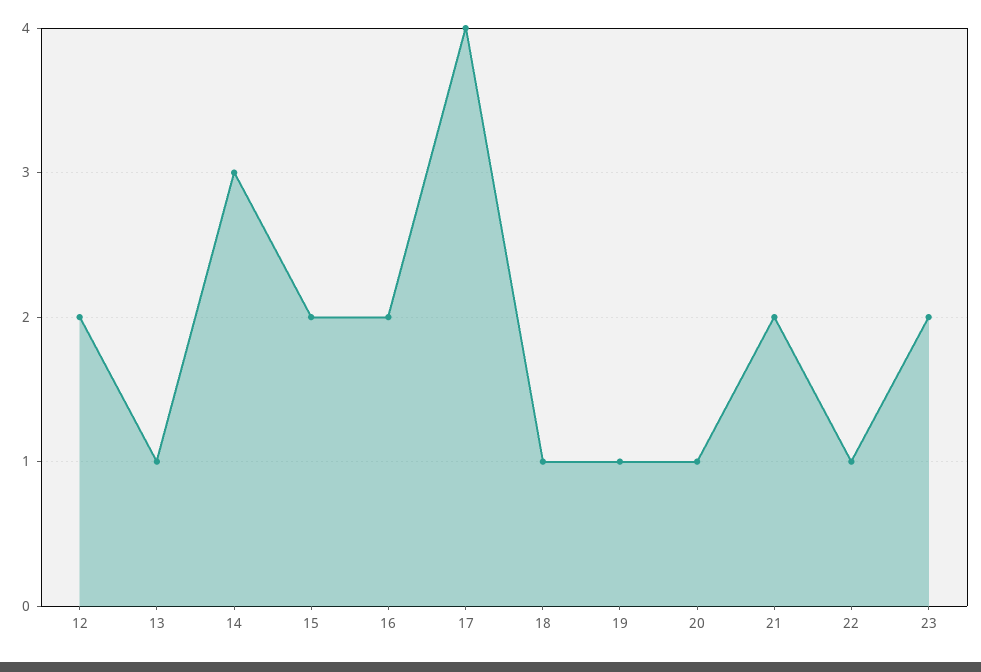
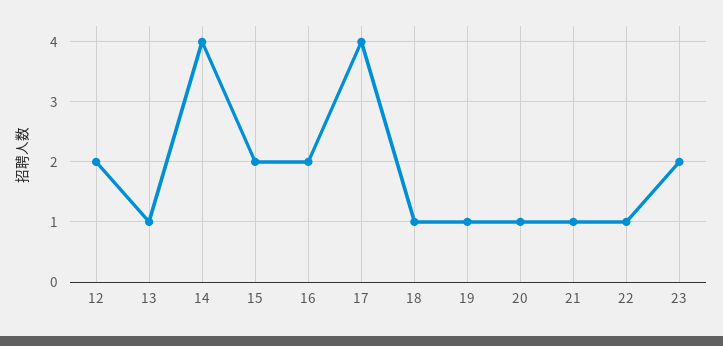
14: 3 -> 4
21: 2 -> 1

